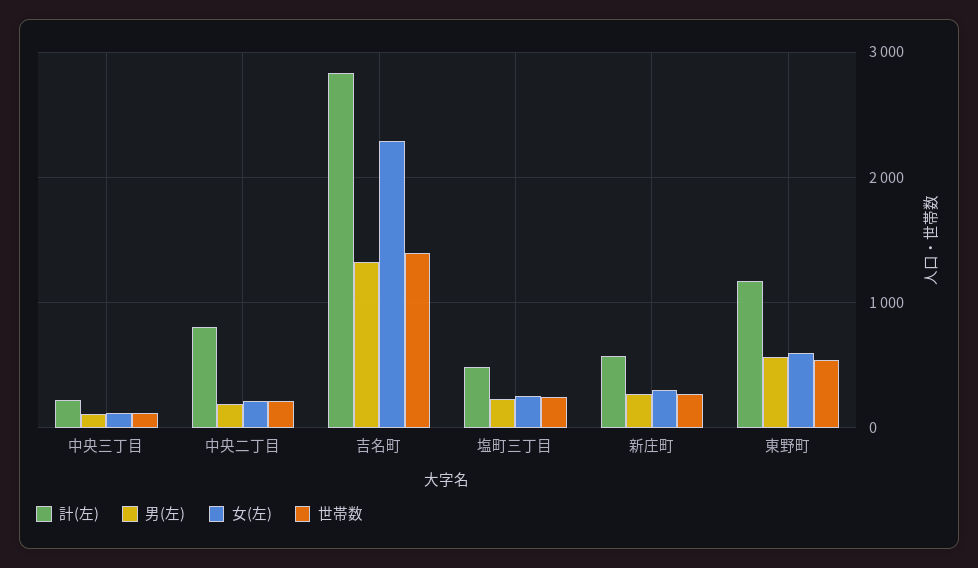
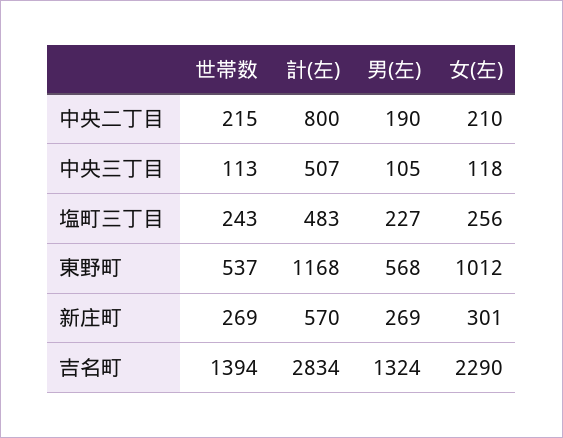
計(左), 中央三丁目: 200 -> 507
女(左), 東野町: 600 -> 1012

